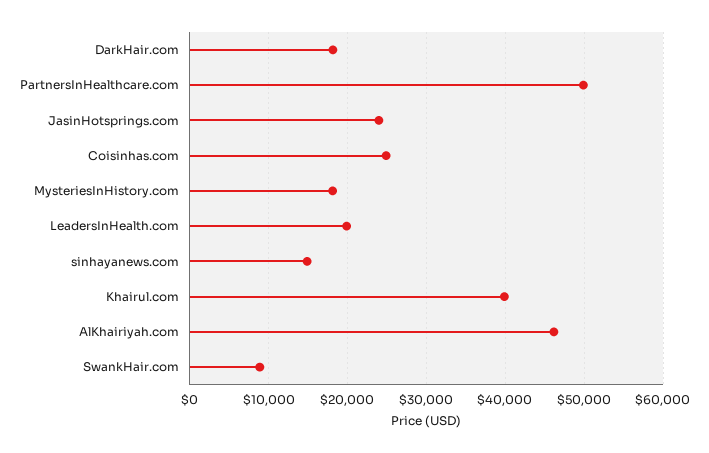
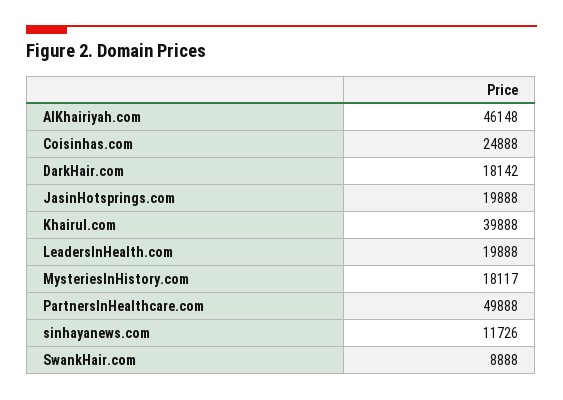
JasinHotsprings.com: 24000 -> 19888
sinhayanews.com: 15000 -> 11726

